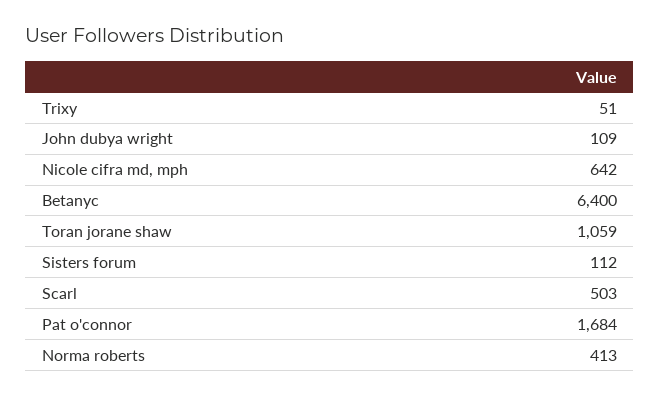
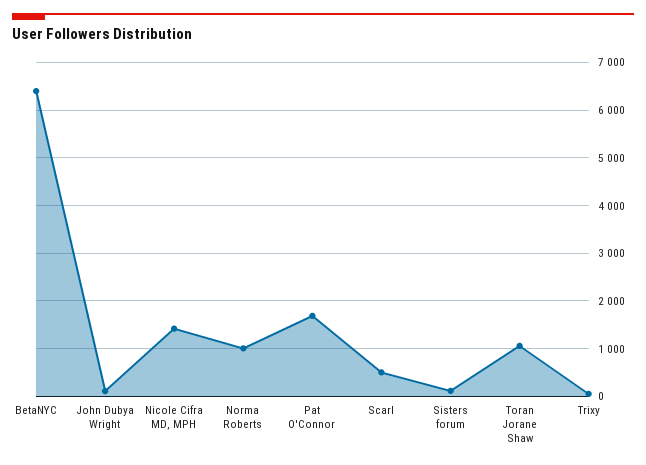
Nicole cifra md, mph: 642 -> 1400
Norma roberts: 413 -> 1000

